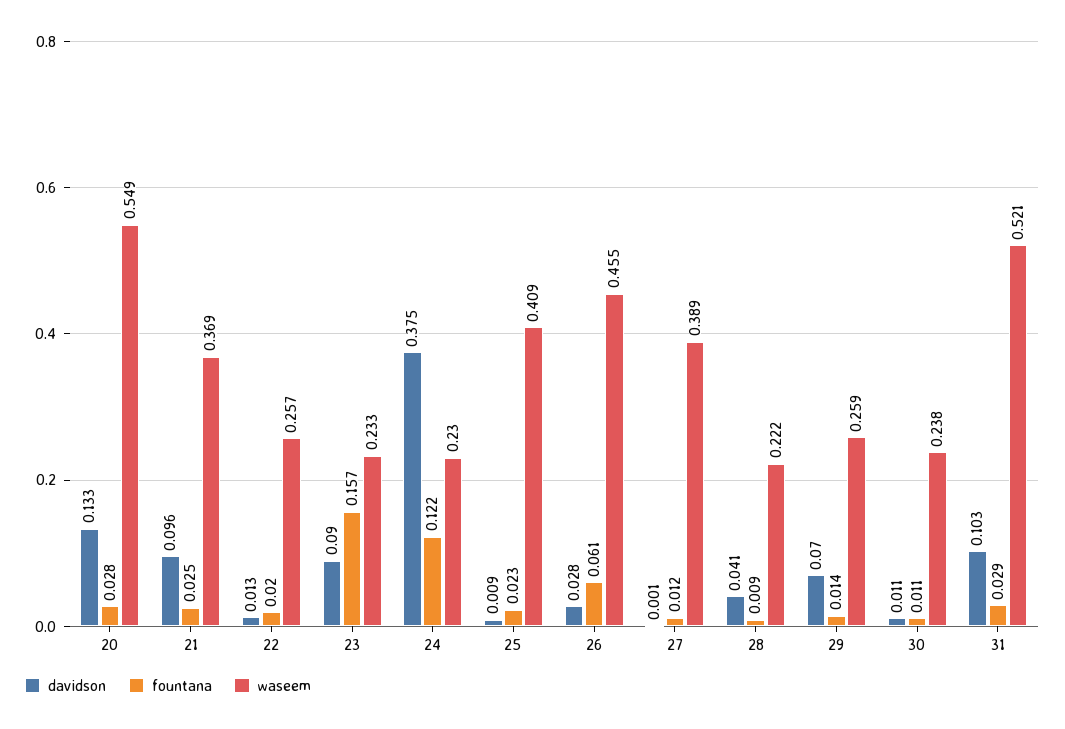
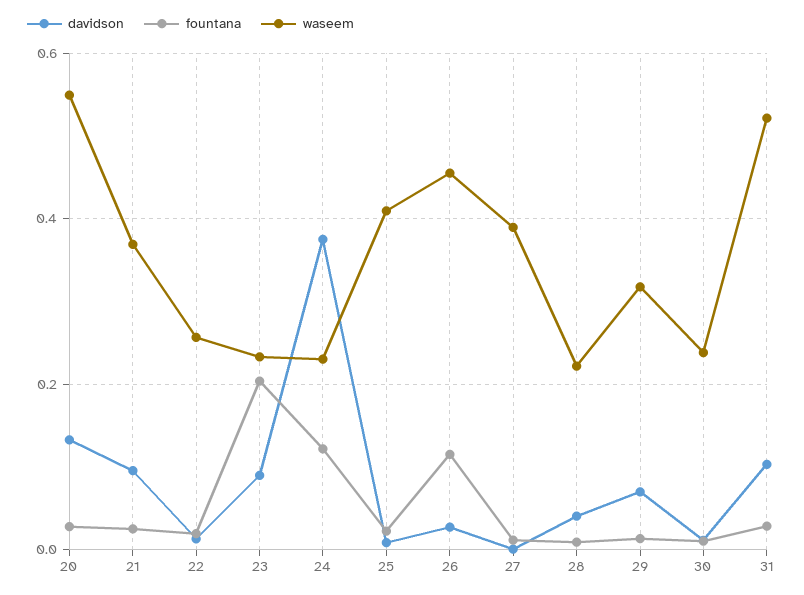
fountana, 23: 0.157 -> 0.2
fountana, 26: 0.061 -> 0.12
waseem, 29: 0.259 -> 0.32

